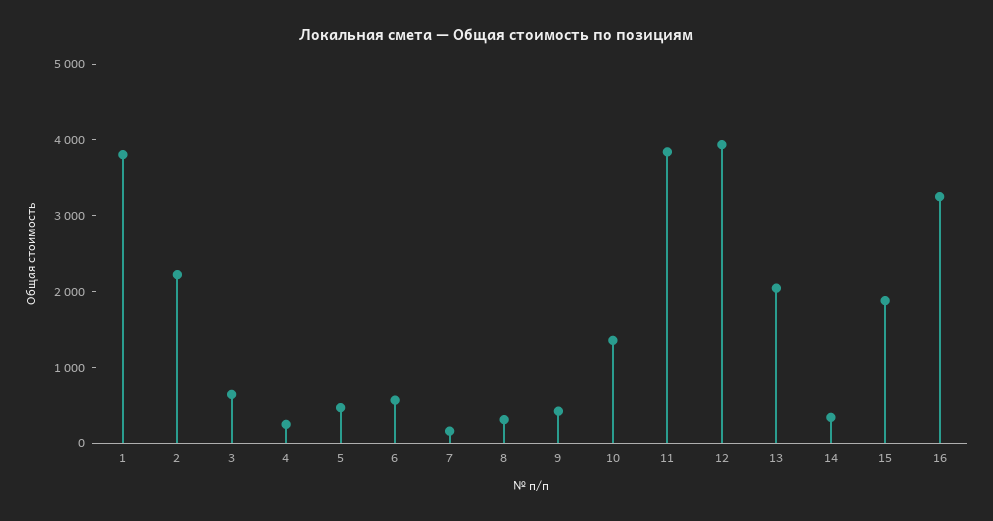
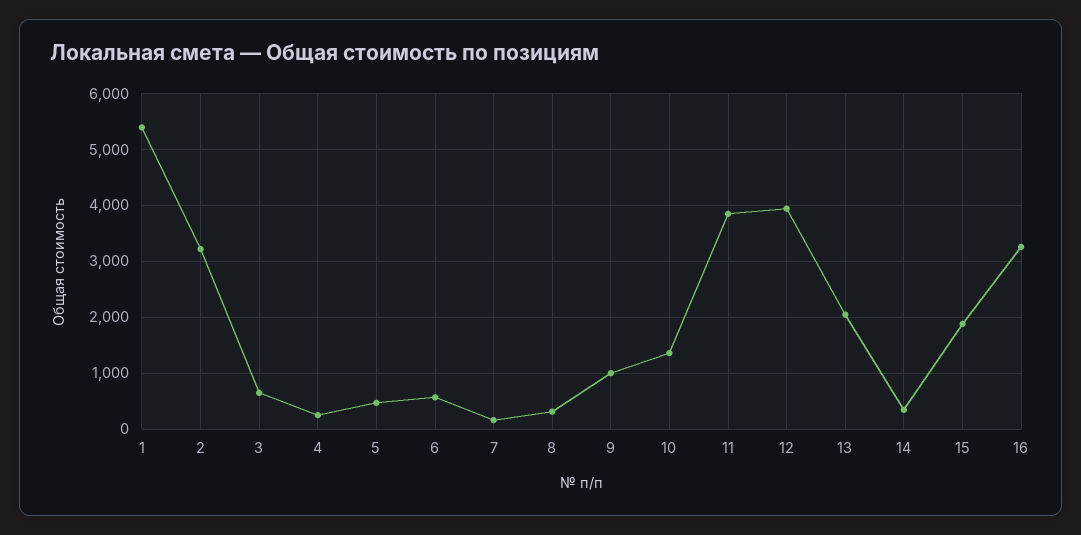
1: 3800 -> 5400
2: 2200 -> 3200
9: 400 -> 1000

